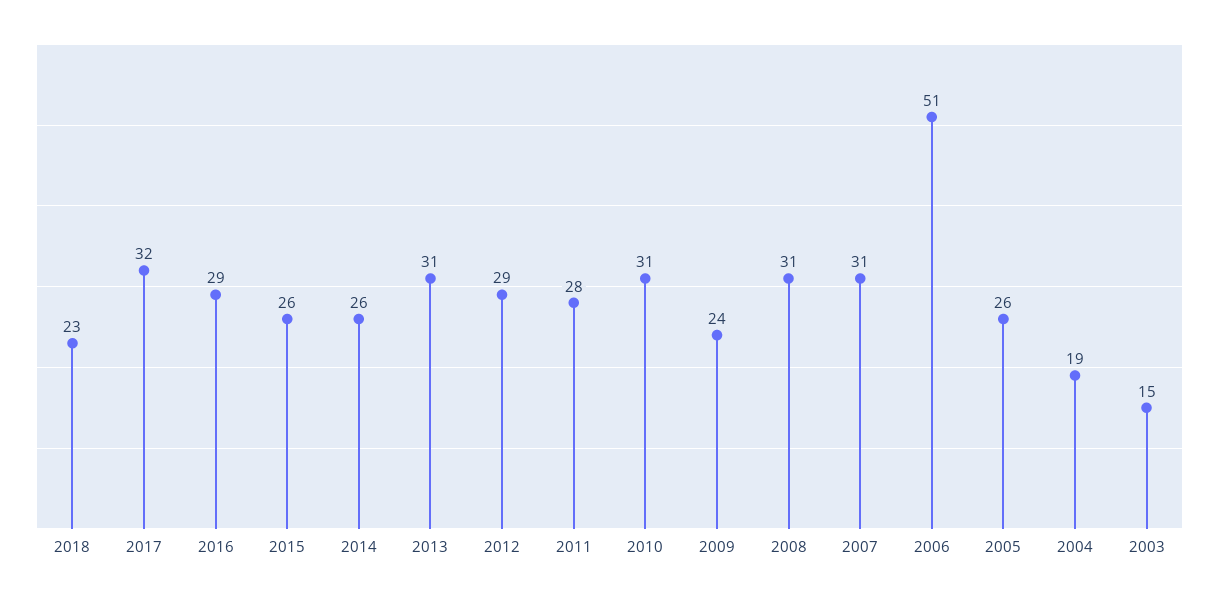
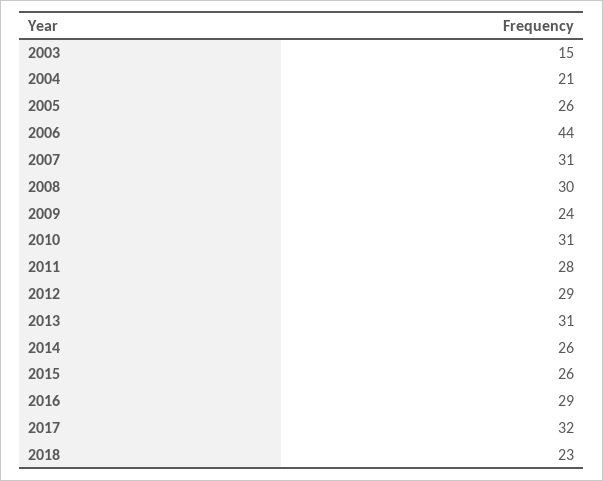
2008: 31 -> 30
2006: 51 -> 44
2004: 19 -> 21

